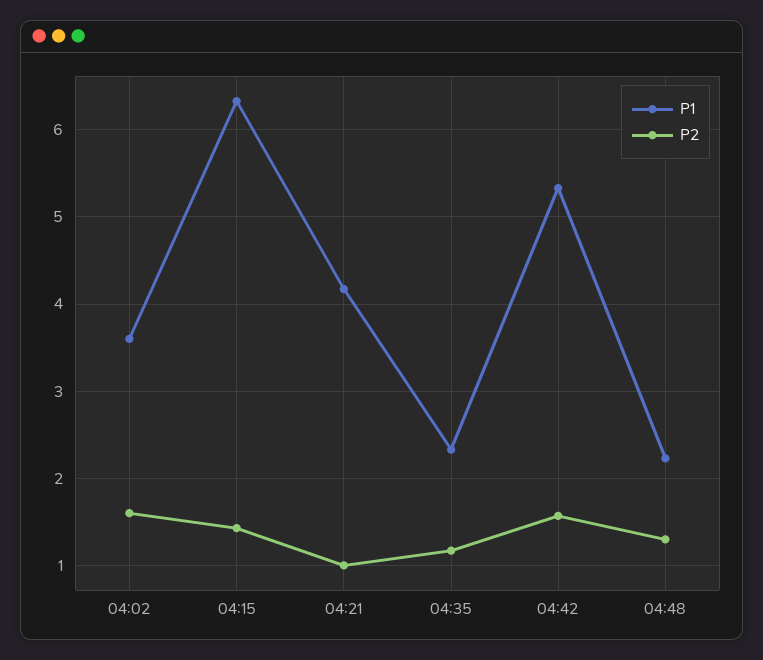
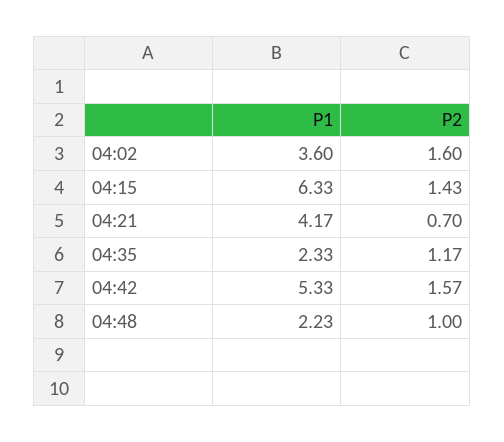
P2, 04:21: 1 -> 0.7
P2, 04:48: 1.3 -> 1

